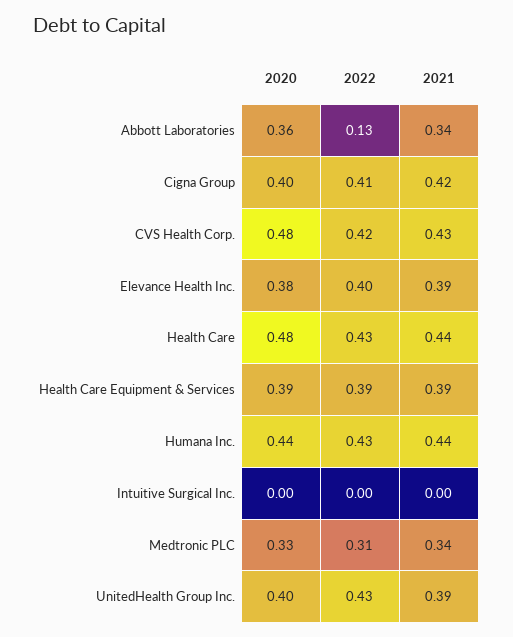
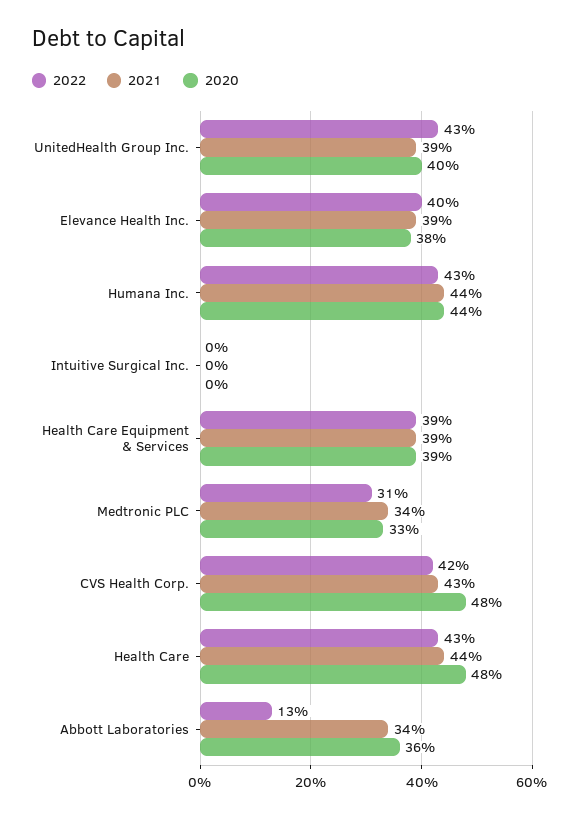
2020, Cigna Group: 0.4 -> none
2022, Cigna Group: 0.41 -> none
2021, Cigna Group: 0.42 -> none

